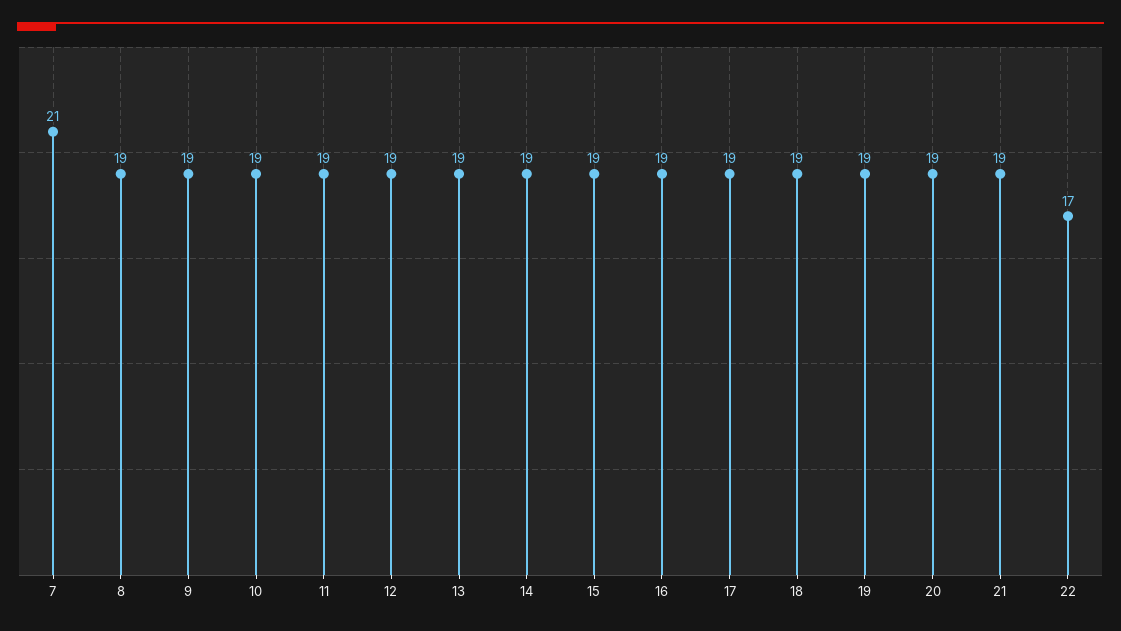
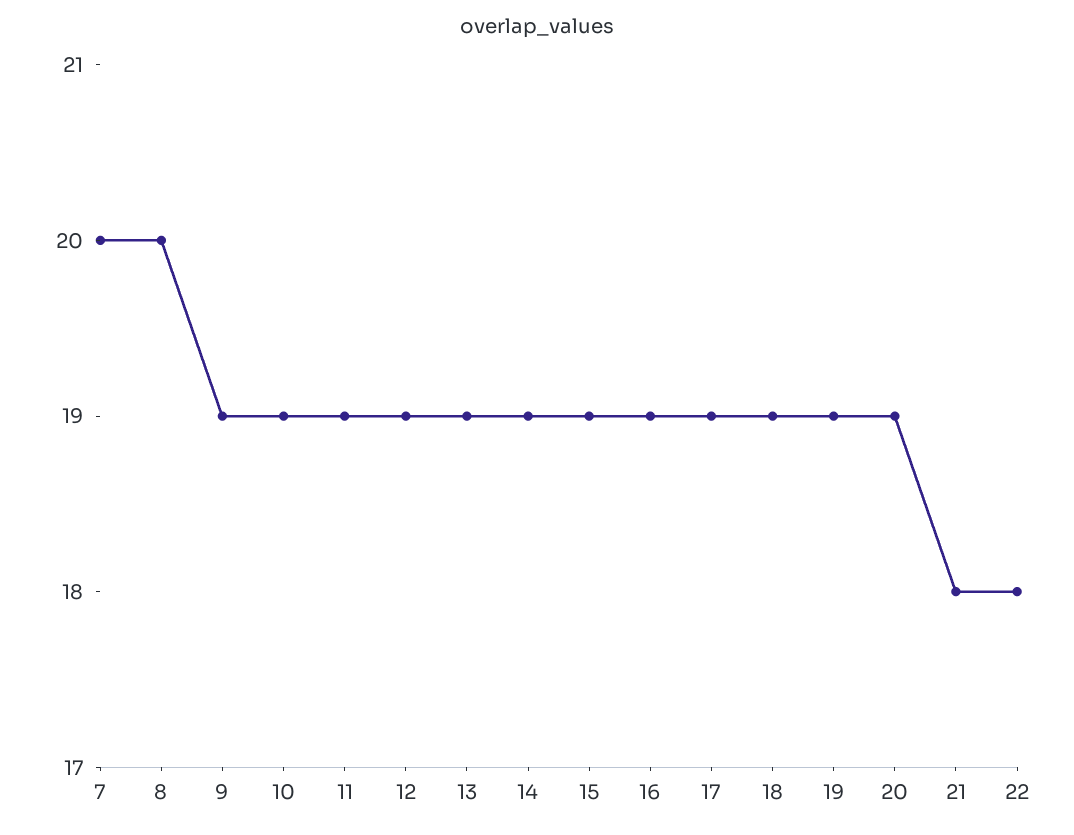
7: 21 -> 20
8: 19 -> 20
21: 19 -> 18
22: 17 -> 18

